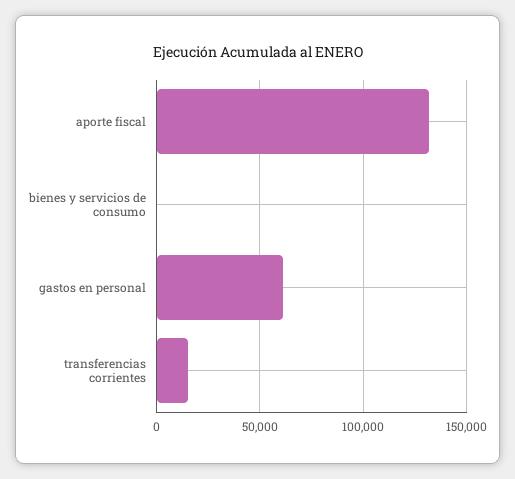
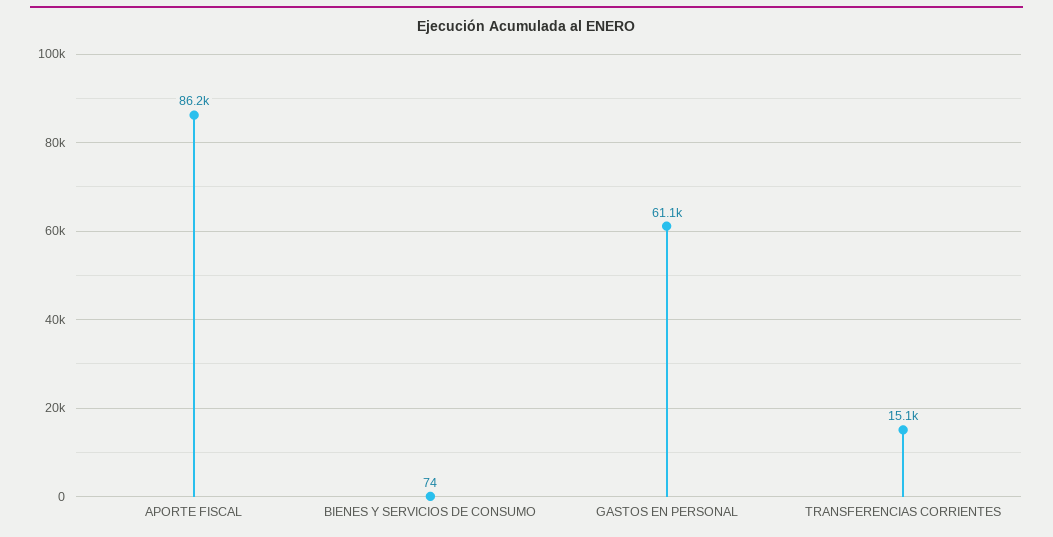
aporte fiscal: 130000 -> 86200

